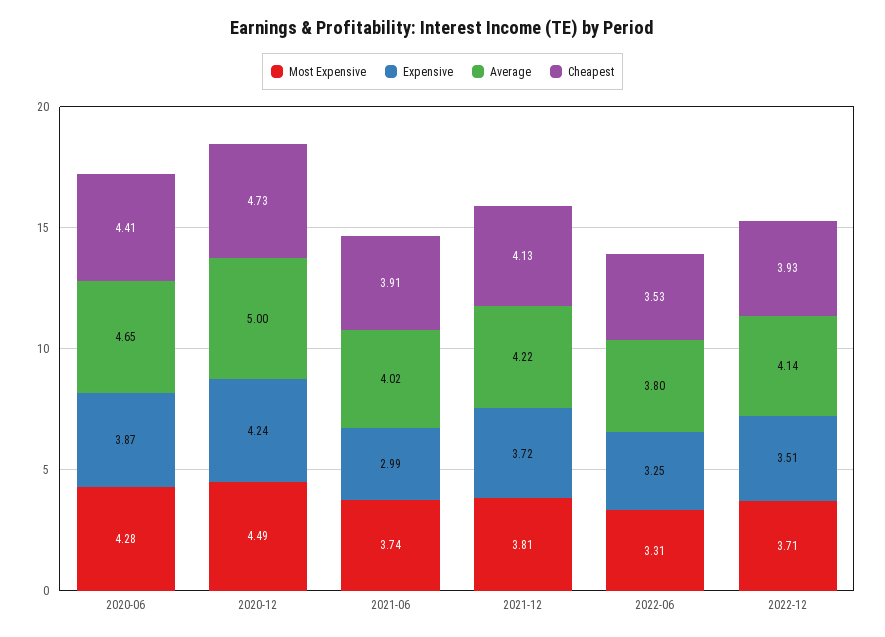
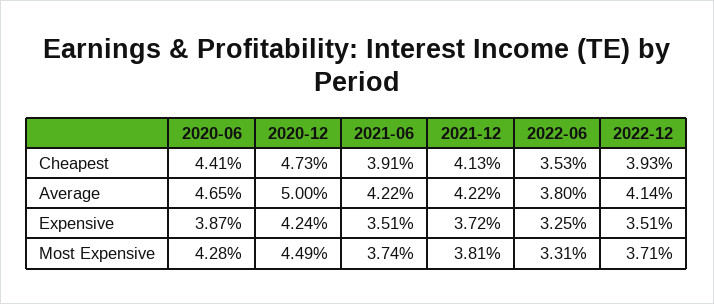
Expensive, 2021-06: 2.99 -> 3.51
Average, 2021-06: 4.02 -> 4.22

